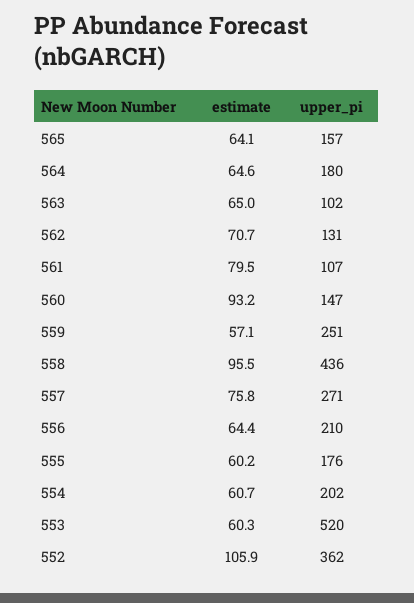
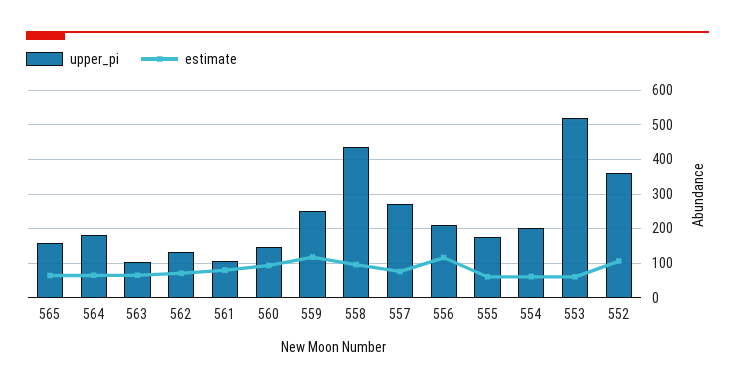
estimate, 559: 57.1 -> 120
estimate, 556: 64.4 -> 120

